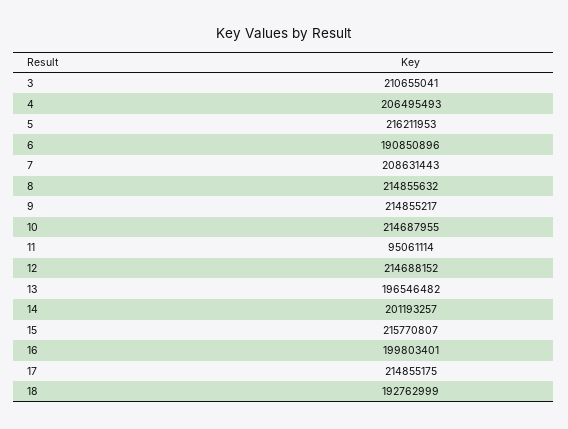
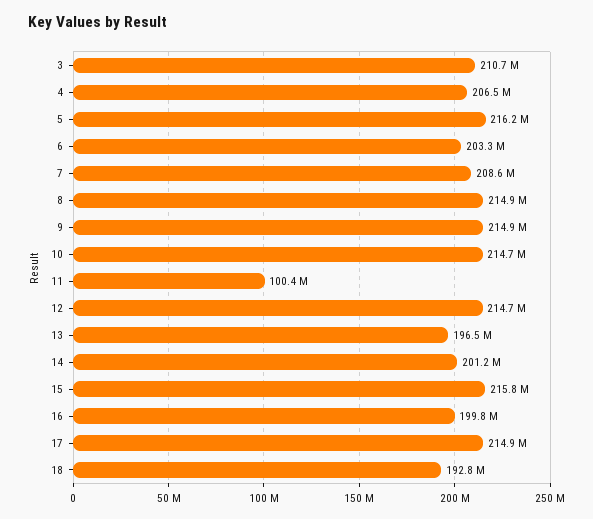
6: 190850896 -> 203300000
11: 95061114 -> 100400000

